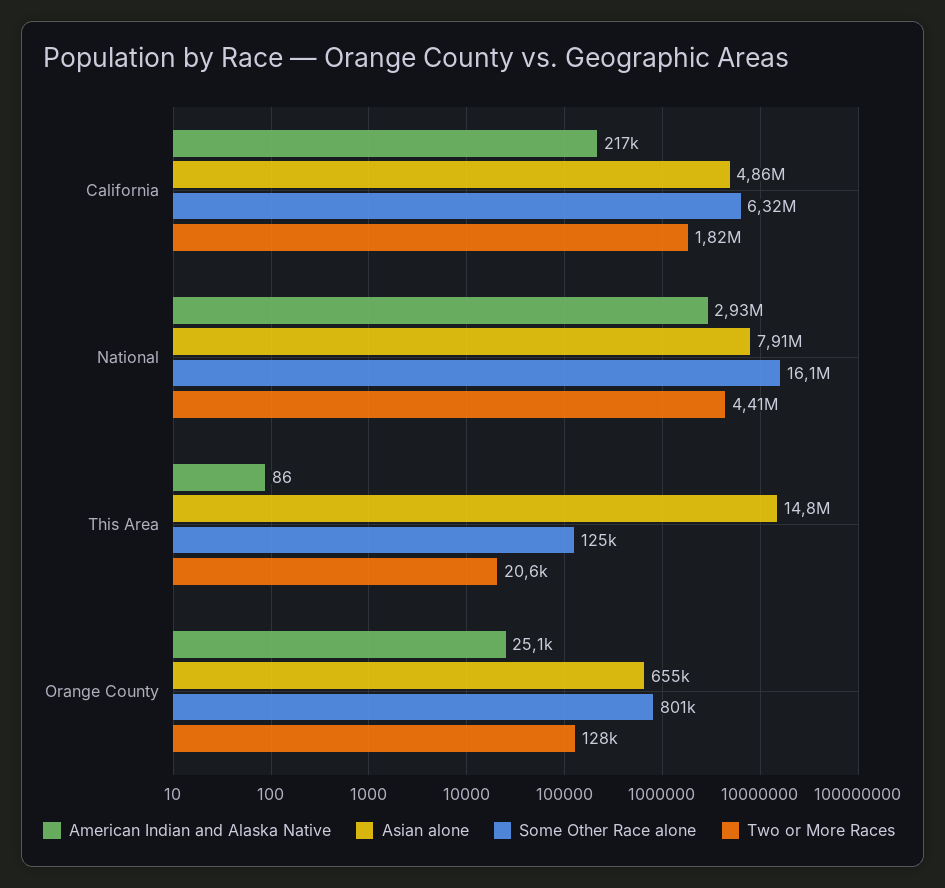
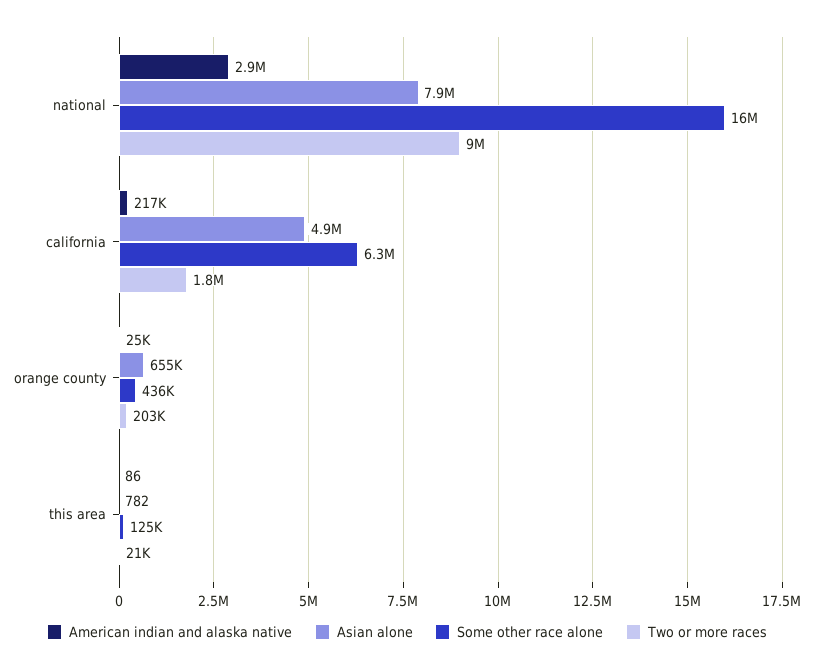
Two or More Races, National: 4410000 -> 9000000
Asian alone, This Area: 14800000 -> 782
Some Other Race alone, Orange County: 801000 -> 436000
Two or More Races, Orange County: 128000 -> 203000

